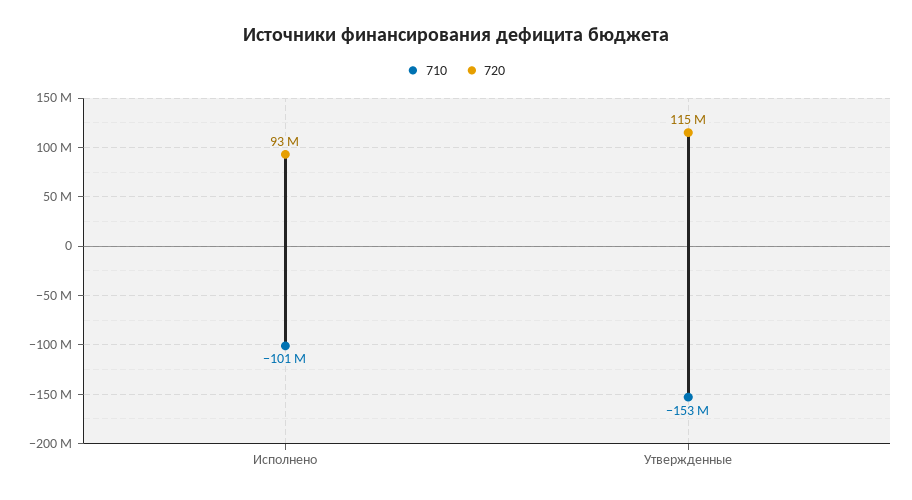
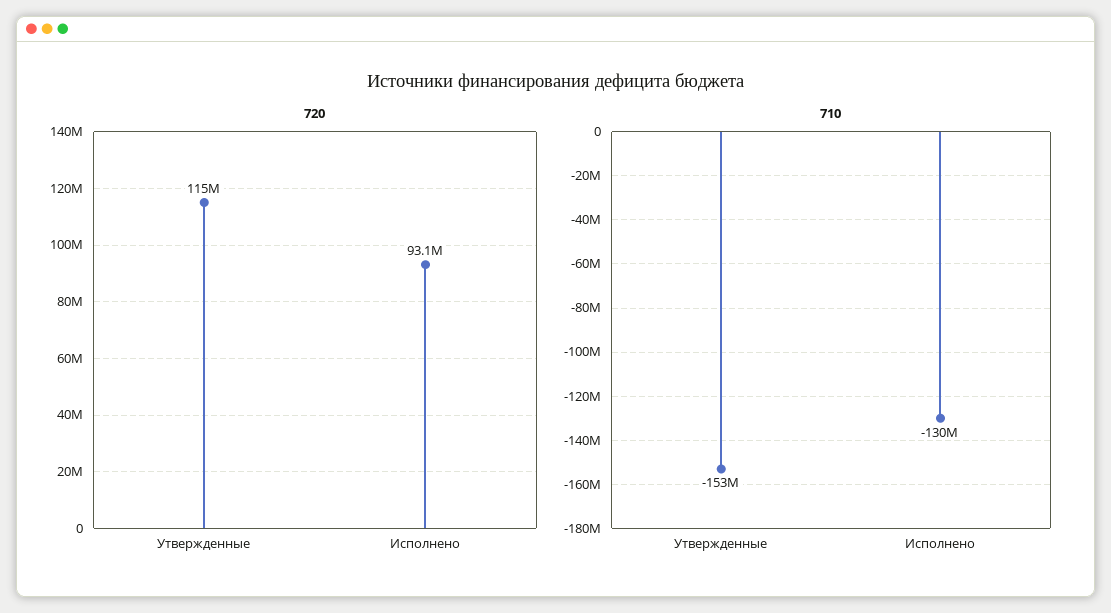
710, Исполнено: -101000000 -> -130000000

